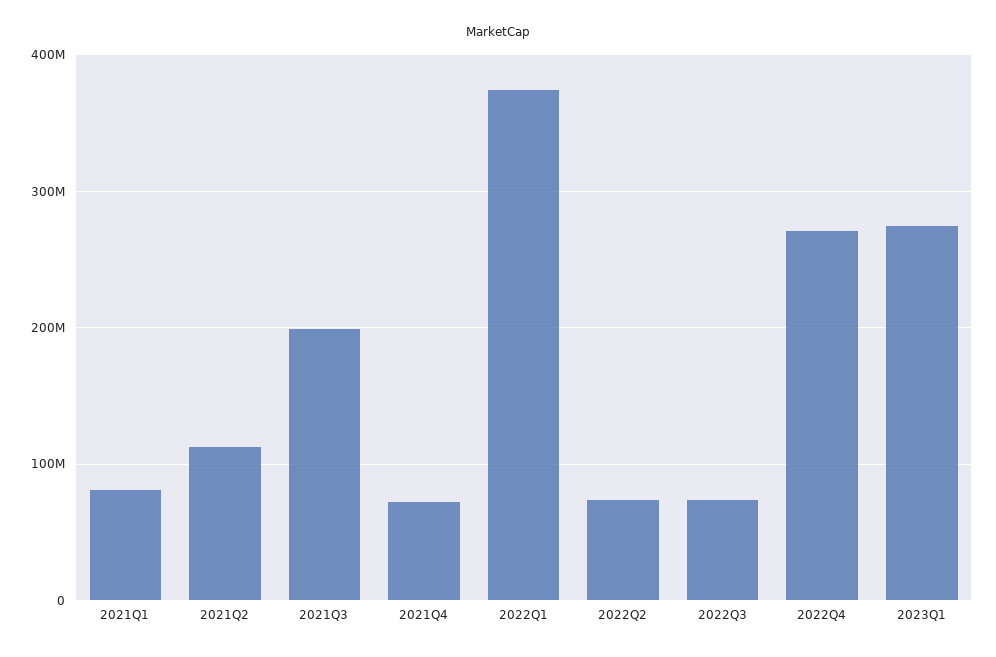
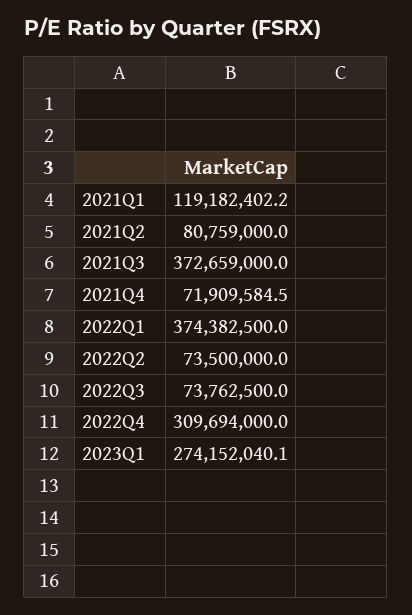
2021Q1: 80000000 -> 119182402.2
2021Q2: 110000000 -> 80759000
2021Q3: 200000000 -> 372659000
2022Q4: 270000000 -> 309694000

